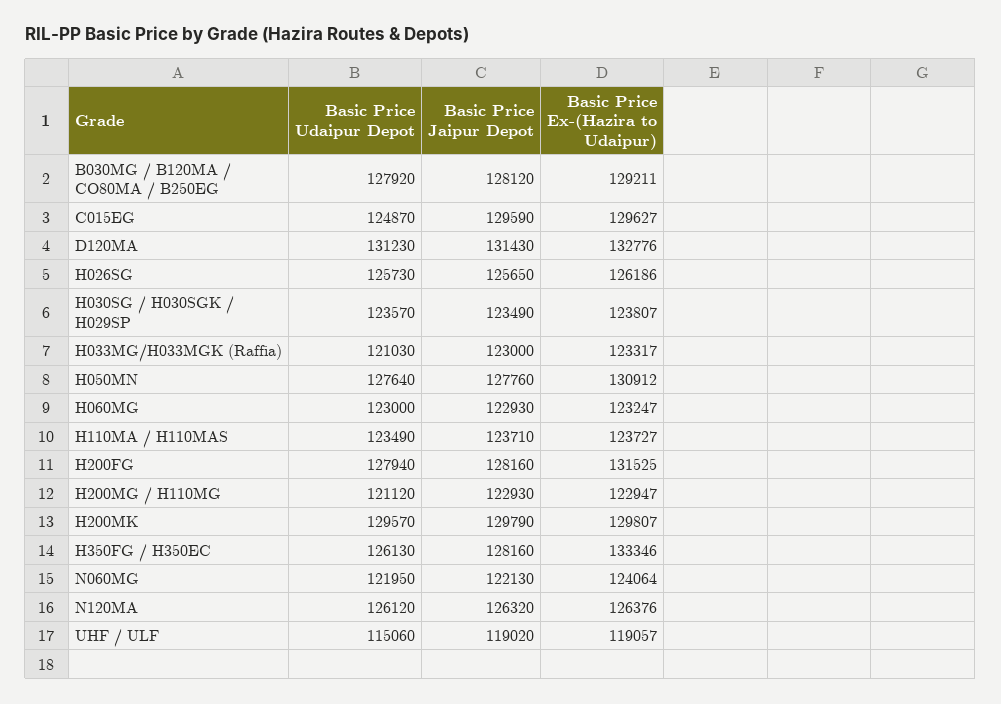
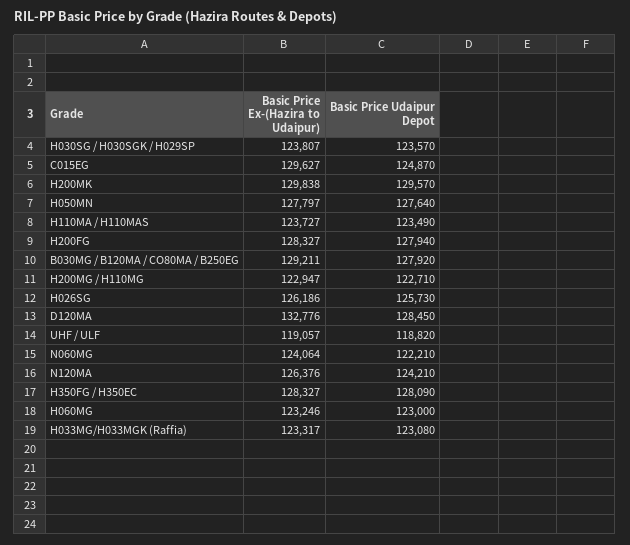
Basic Price Jaipur Depot, B030MG / B120MA / CO80MA / B250EG: 128120 -> none
Basic Price Jaipur Depot, C015EG: 129590 -> none
Basic Price Udaipur Depot, D120MA: 131230 -> 128450
Basic Price Jaipur Depot, D120MA: 131430 -> none
Basic Price Jaipur Depot, H026SG: 125650 -> none
Basic Price Jaipur Depot, H030SG / H030SGK / H029SP: 123490 -> none
Basic Price Udaipur Depot, H033MG/H033MGK (Raffia): 121030 -> 123080
Basic Price Jaipur Depot, H033MG/H033MGK (Raffia): 123000 -> none
Basic Price Jaipur Depot, H050MN: 127760 -> none
Basic Price Ex-(Hazira to Udaipur), H050MN: 130912 -> 127797
Basic Price Jaipur Depot, H060MG: 122930 -> none
Basic Price Ex-(Hazira to Udaipur), H060MG: 123247 -> 123246
Basic Price Jaipur Depot, H110MA / H110MAS: 123710 -> none
Basic Price Jaipur Depot, H200FG: 128160 -> none
Basic Price Ex-(Hazira to Udaipur), H200FG: 131525 -> 128327
Basic Price Udaipur Depot, H200MG / H110MG: 121120 -> 122710
Basic Price Jaipur Depot, H200MG / H110MG: 122930 -> none
Basic Price Jaipur Depot, H200MK: 129790 -> none
Basic Price Ex-(Hazira to Udaipur), H200MK: 129807 -> 129838
Basic Price Udaipur Depot, H350FG / H350EC: 126130 -> 128090
Basic Price Jaipur Depot, H350FG / H350EC: 128160 -> none
Basic Price Ex-(Hazira to Udaipur), H350FG / H350EC: 133346 -> 128327
Basic Price Udaipur Depot, N060MG: 121950 -> 122210
Basic Price Jaipur Depot, N060MG: 122130 -> none
Basic Price Udaipur Depot, N120MA: 126120 -> 124210
Basic Price Jaipur Depot, N120MA: 126320 -> none
Basic Price Udaipur Depot, UHF / ULF: 115060 -> 118820
Basic Price Jaipur Depot, UHF / ULF: 119020 -> none

